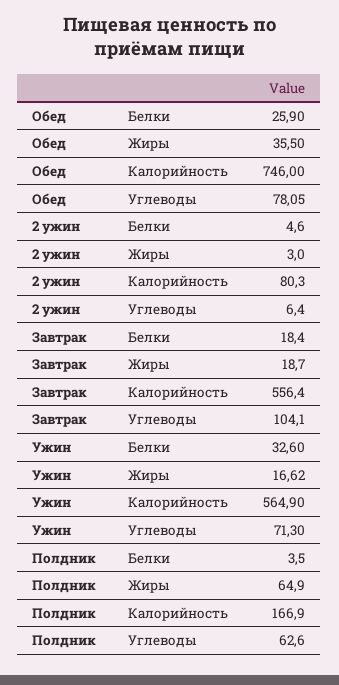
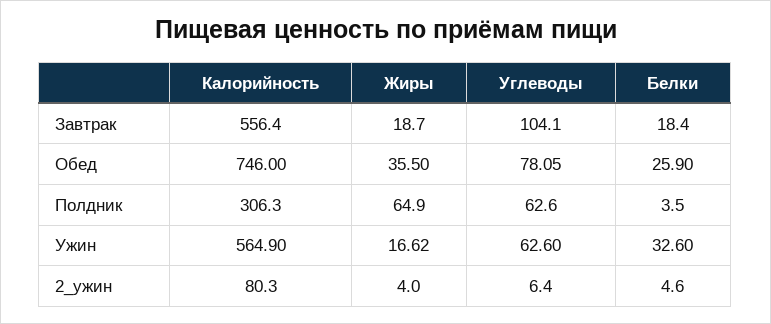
2 ужин, Жиры: 3 -> 4
Ужин, Углеводы: 71.3 -> 62.6
Полдник, Калорийность: 166.9 -> 306.3

